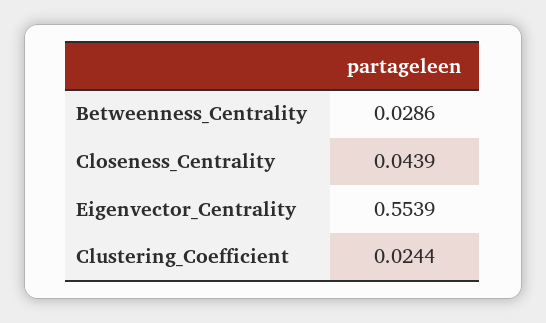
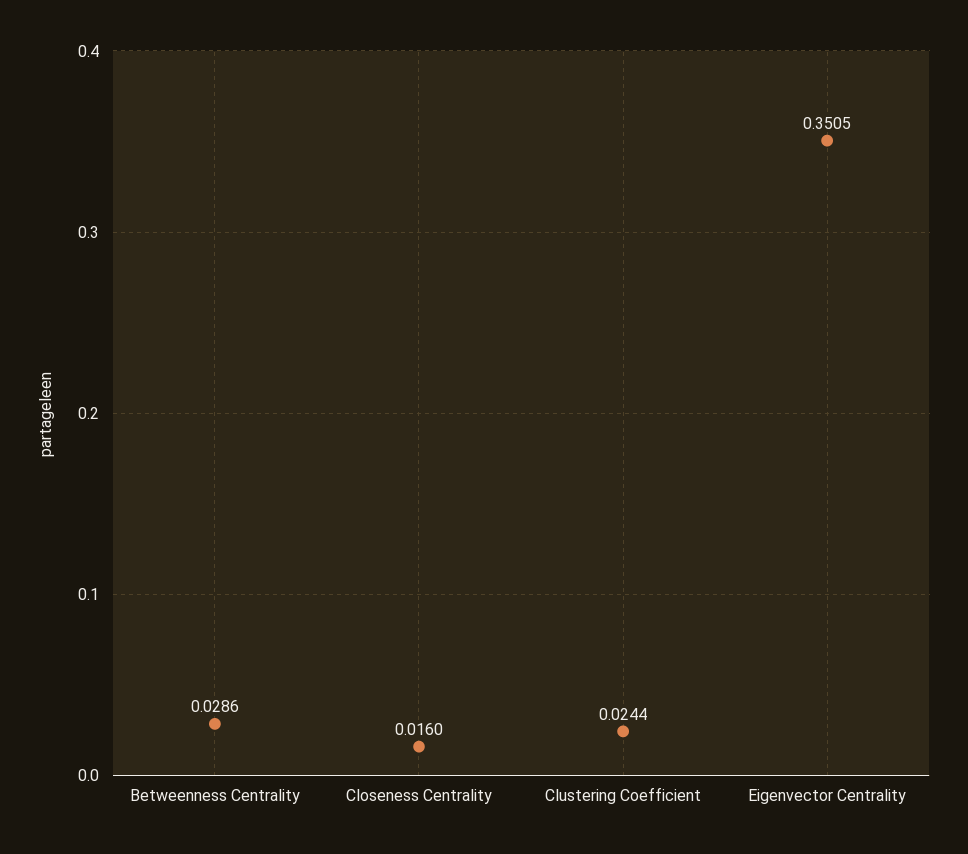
Closeness_Centrality: 0.0439 -> 0.016
Eigenvector_Centrality: 0.5539 -> 0.3505

